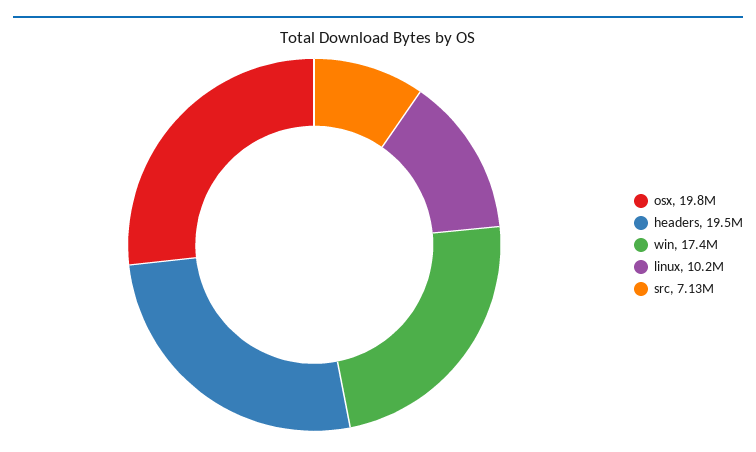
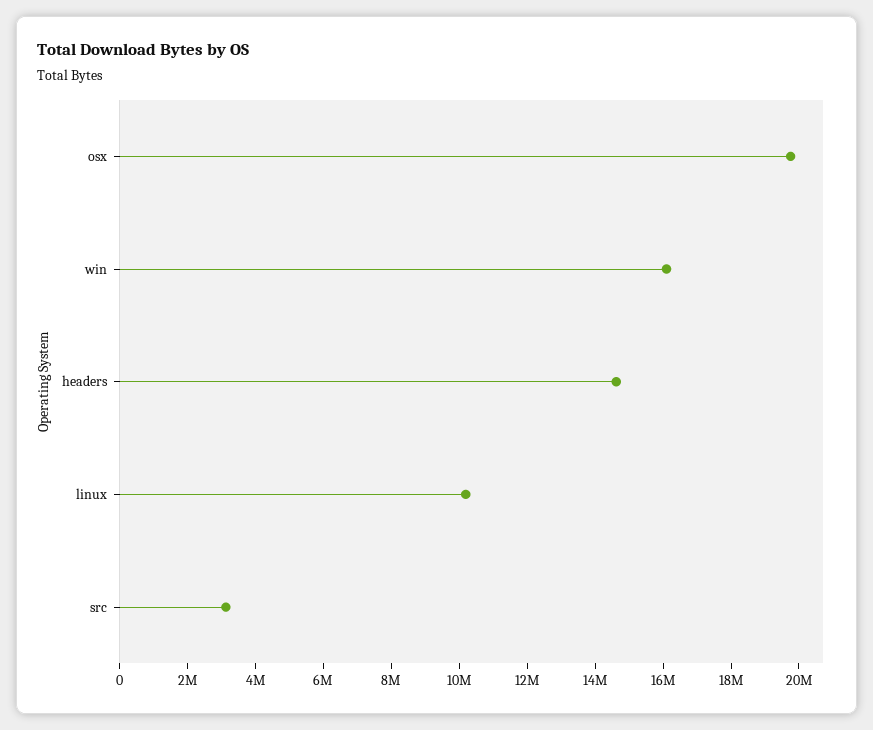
headers: 19500000 -> 14500000
win: 17400000 -> 16000000
src: 7130000 -> 3000000

